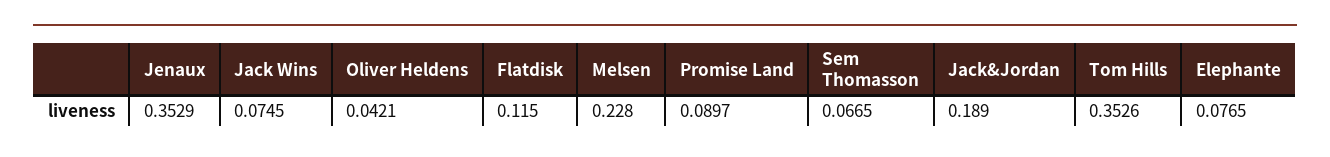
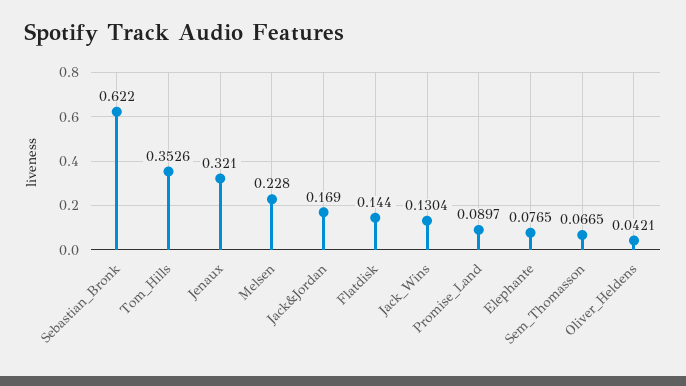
Jenaux: 0.3529 -> 0.321
Jack Wins: 0.0745 -> 0.1304
Flatdisk: 0.115 -> 0.144
Jack&Jordan: 0.189 -> 0.169
Sebastian_Bronk: none -> 0.622

